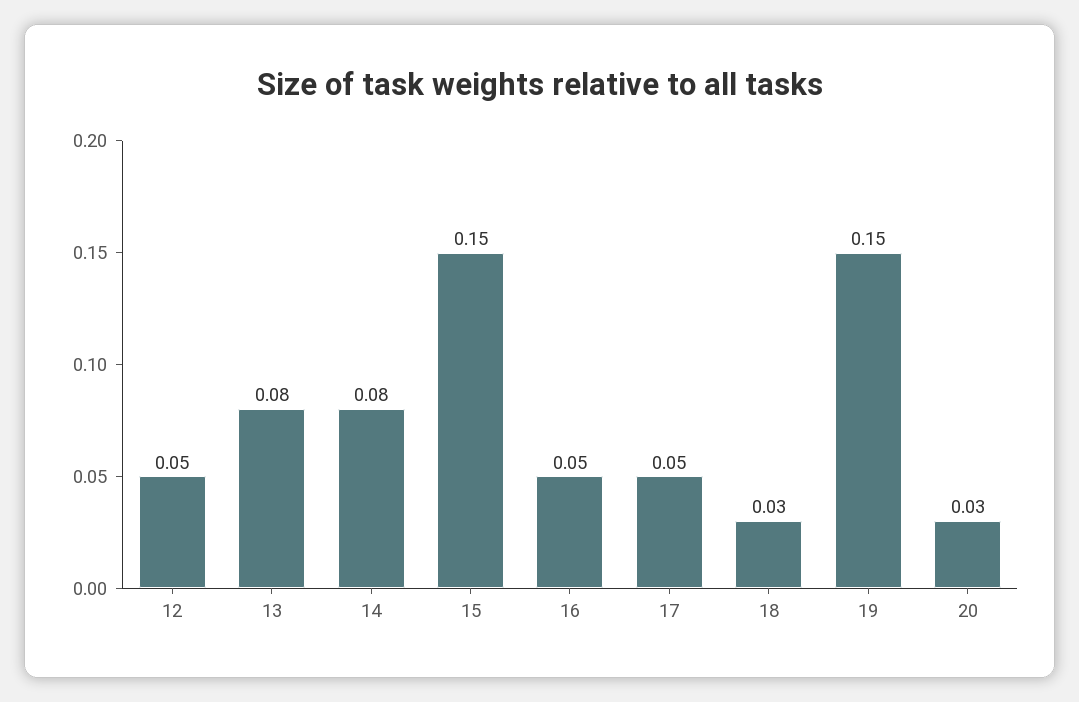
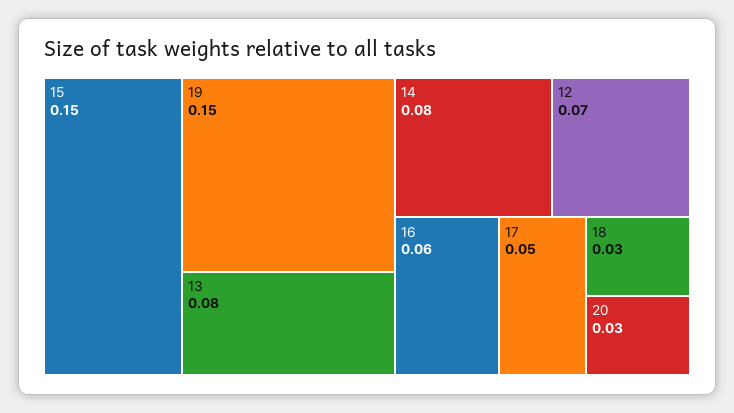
12: 0.05 -> 0.07
16: 0.05 -> 0.06

